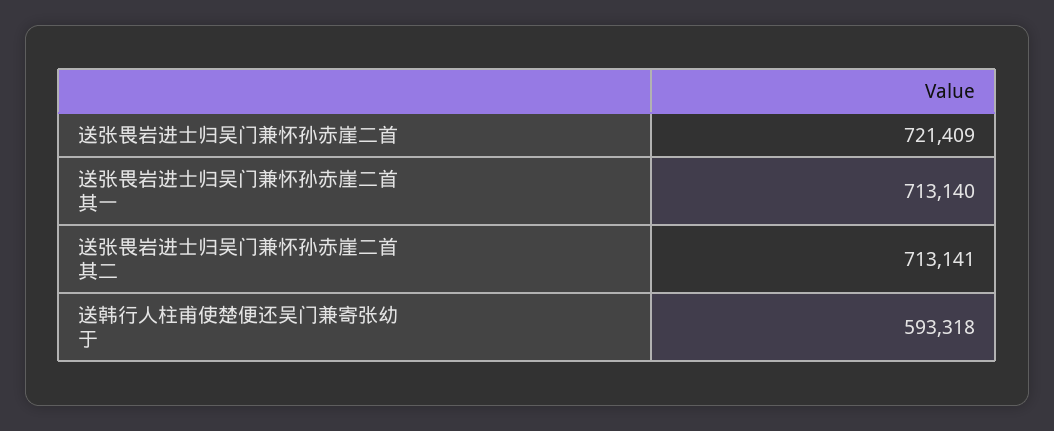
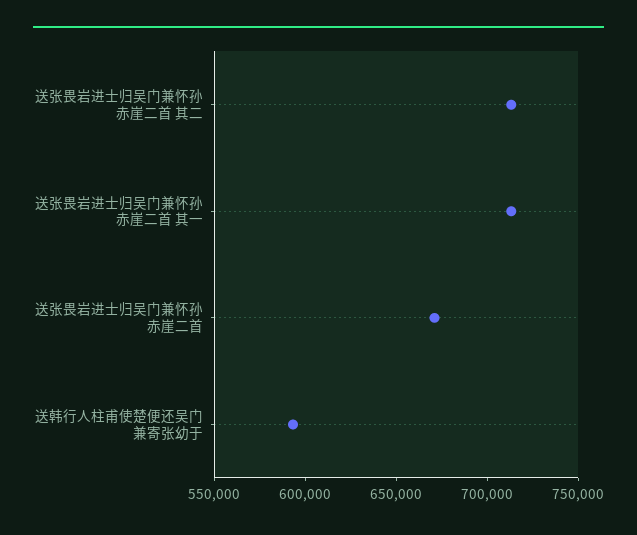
送张畏岩进士归吴门兼怀孙赤崖二首: 721409 -> 670000

